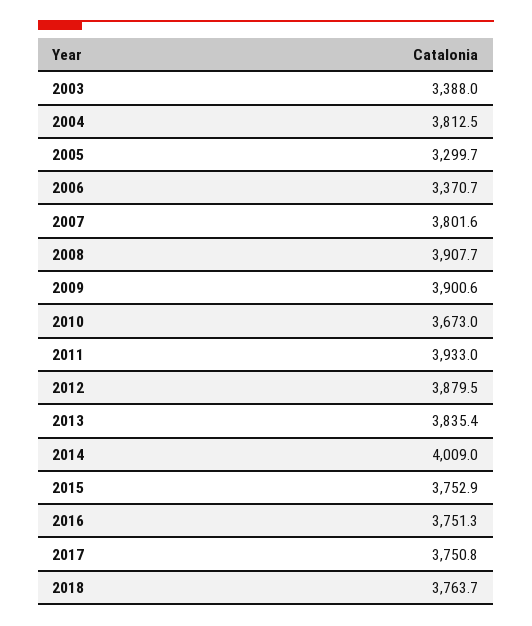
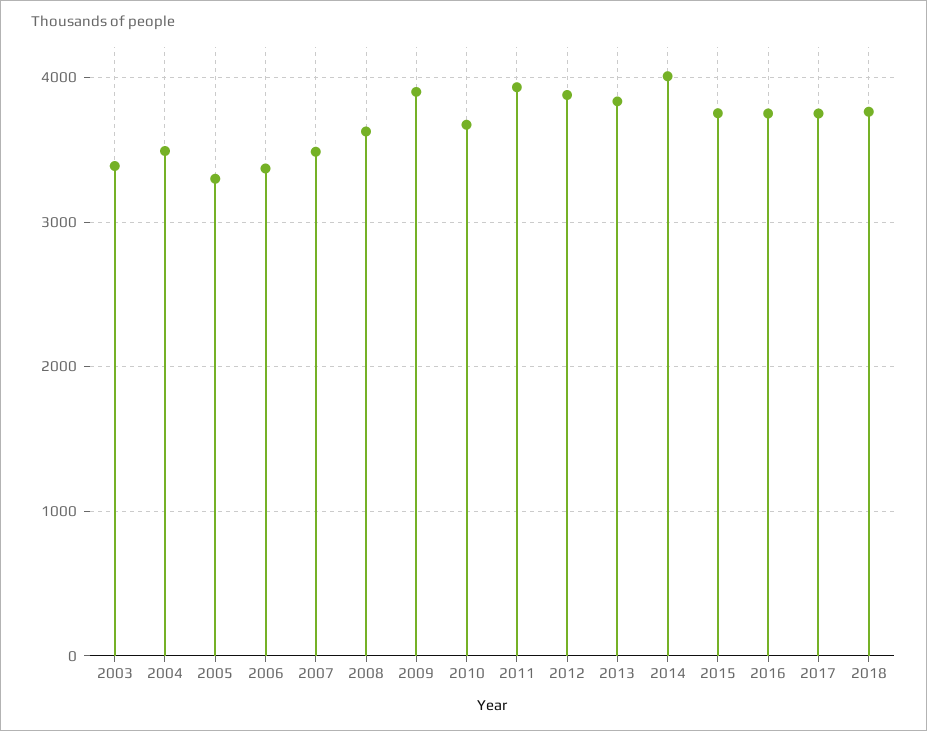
2004: 3812.5 -> 3500
2007: 3801.6 -> 3500
2008: 3907.7 -> 3600

